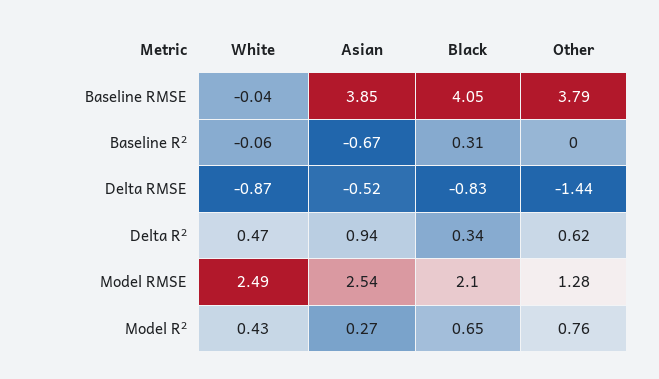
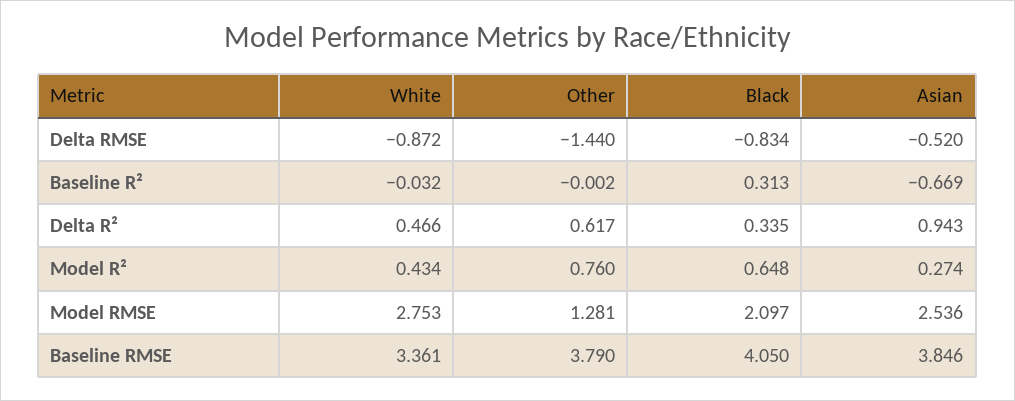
White, Baseline RMSE: -0.04 -> 3.361
White, Baseline R²: -0.06 -> -0.032
White, Model RMSE: 2.49 -> 2.753

